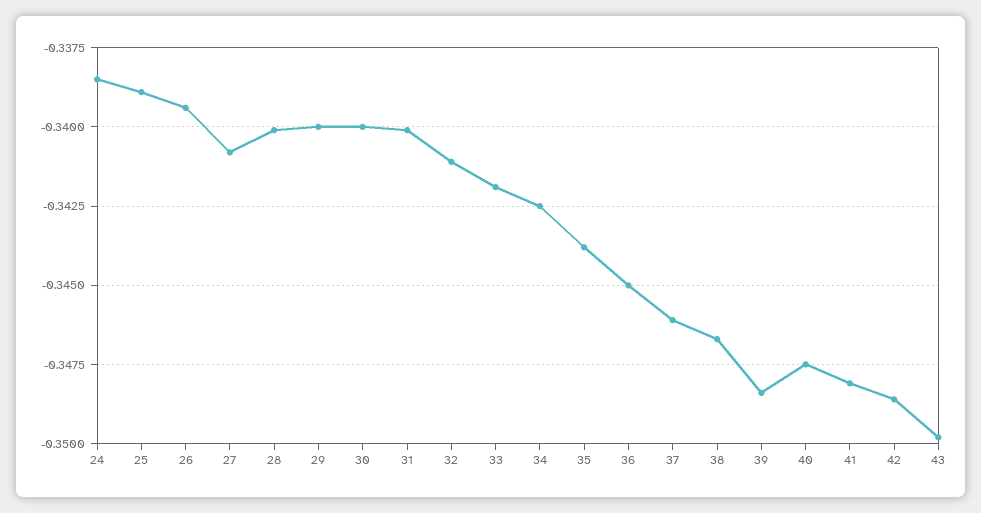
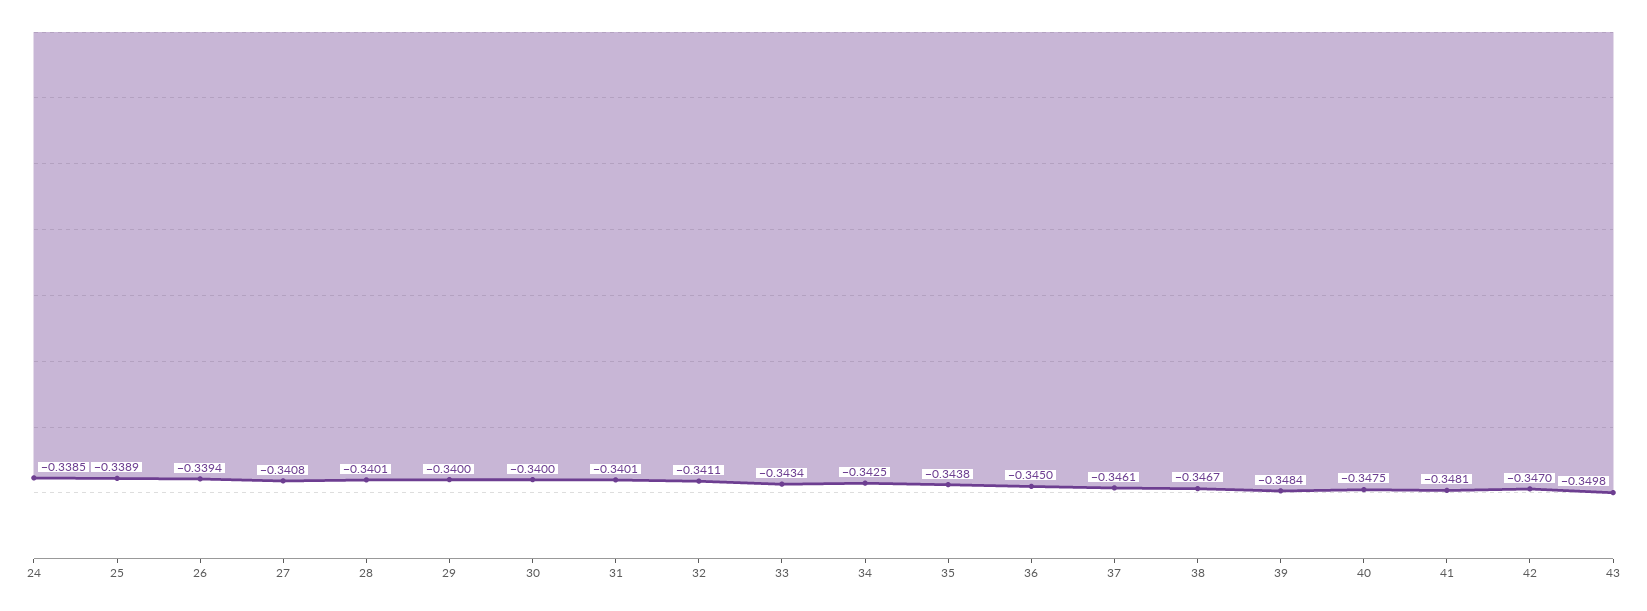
33: -0.342 -> -0.3434
42: -0.3485 -> -0.347

